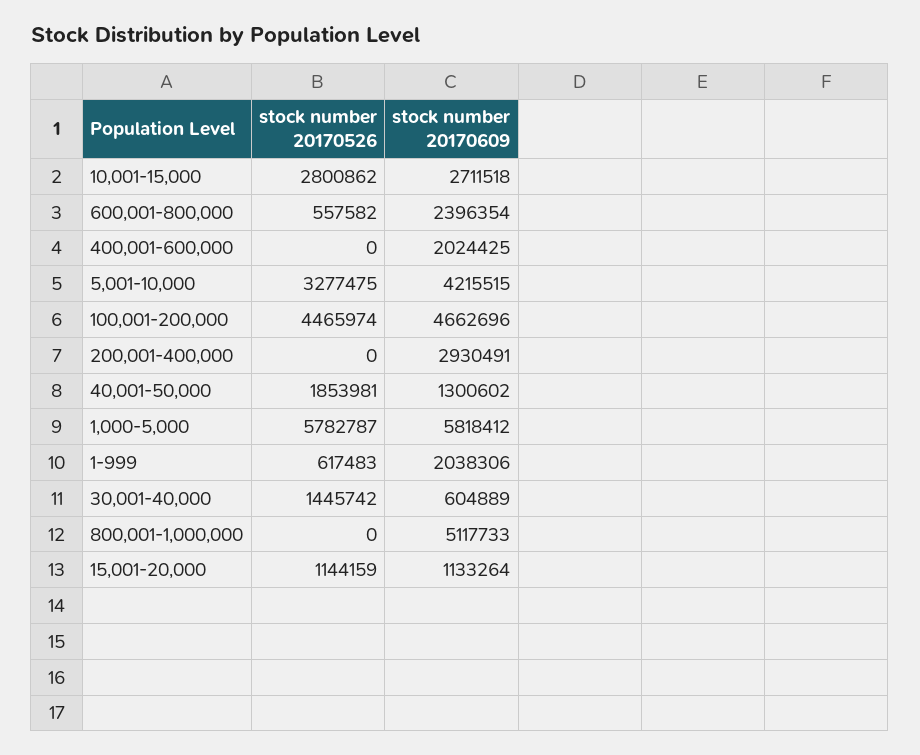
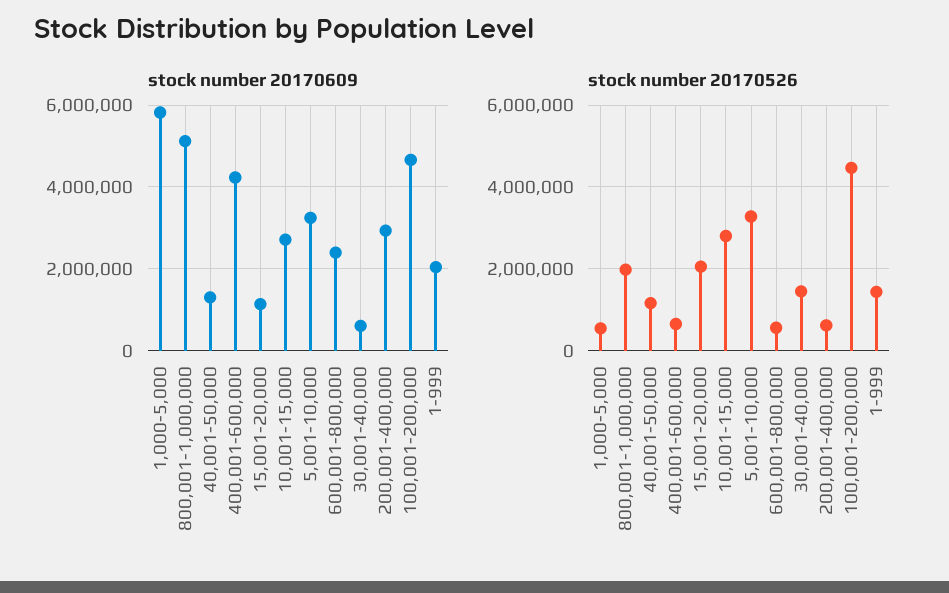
stock number 20170526, 400,001-600,000: 0 -> 600000
stock number 20170609, 400,001-600,000: 2024425 -> 4200000
stock number 20170609, 5,001-10,000: 4215515 -> 3200000
stock number 20170526, 200,001-400,000: 0 -> 600000
stock number 20170526, 40,001-50,000: 1853981 -> 1200000
stock number 20170526, 1,000-5,000: 5782787 -> 600000
stock number 20170526, 1-999: 617483 -> 1400000
stock number 20170526, 800,001-1,000,000: 0 -> 2000000
stock number 20170526, 15,001-20,000: 1144159 -> 2000000

